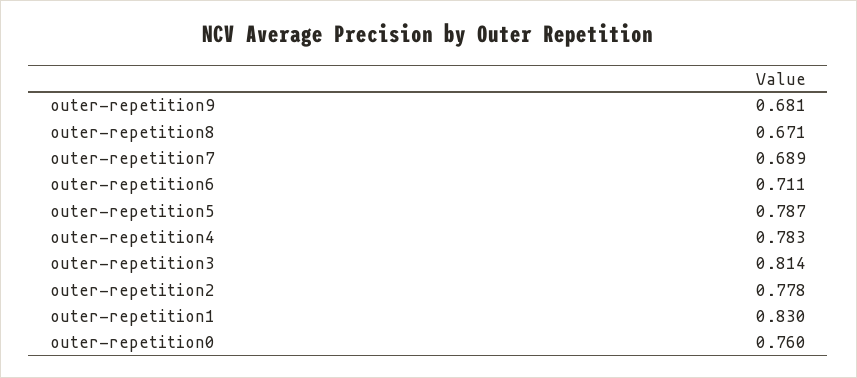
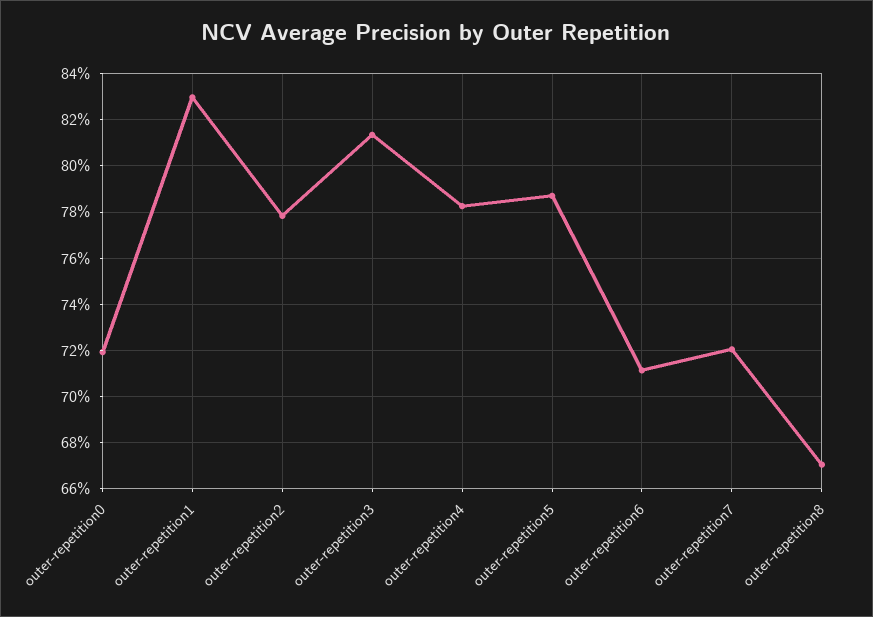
outer-repetition9: 0.681 -> none
outer-repetition7: 0.689 -> 0.72
outer-repetition0: 0.76 -> 0.72

